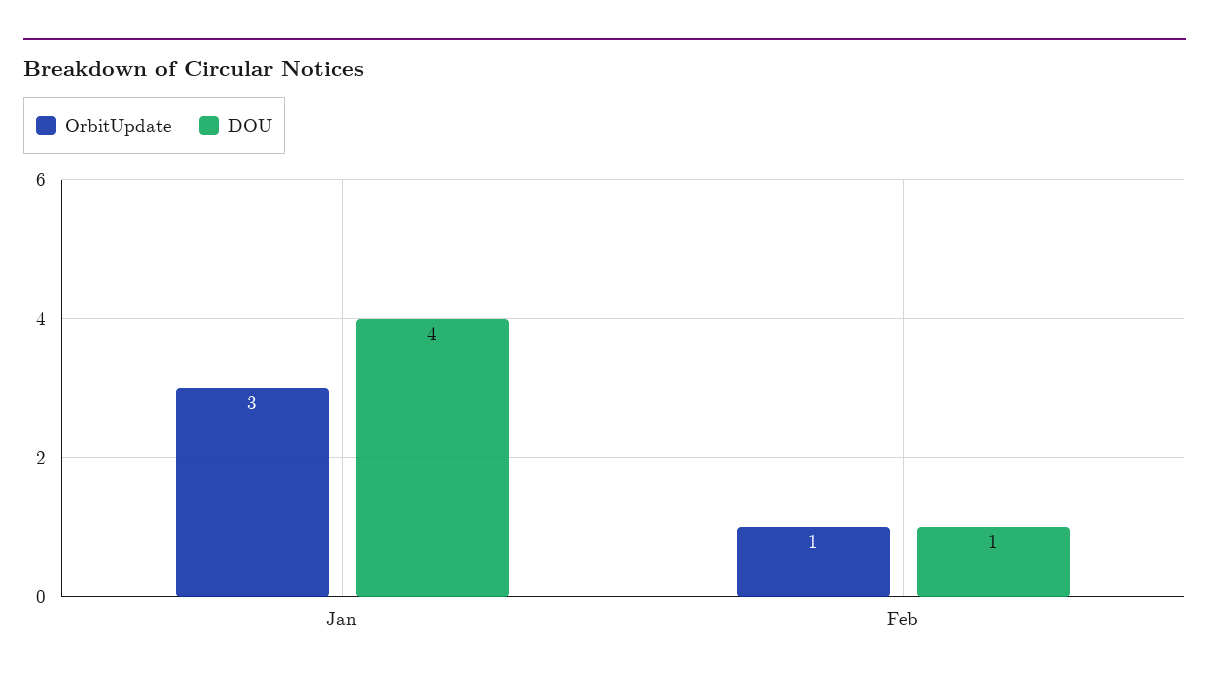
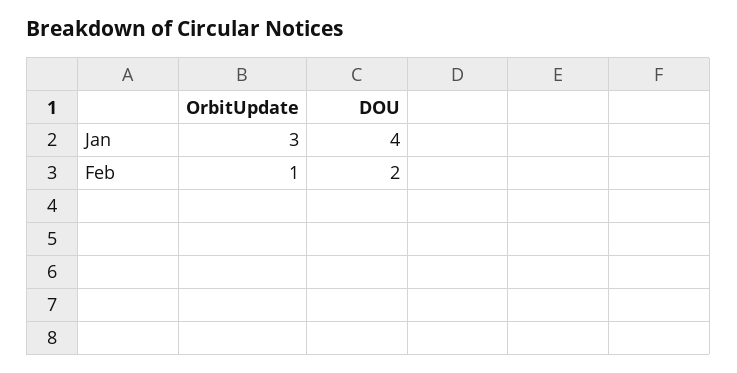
DOU, Feb: 1 -> 2

